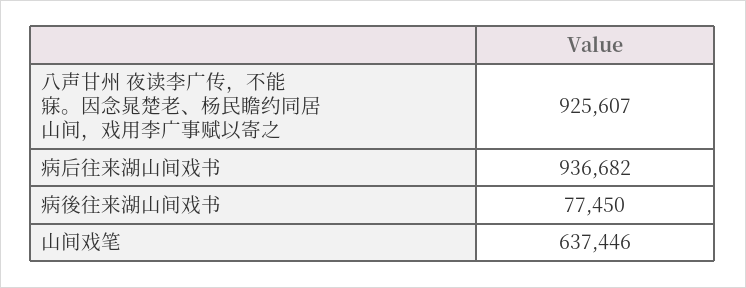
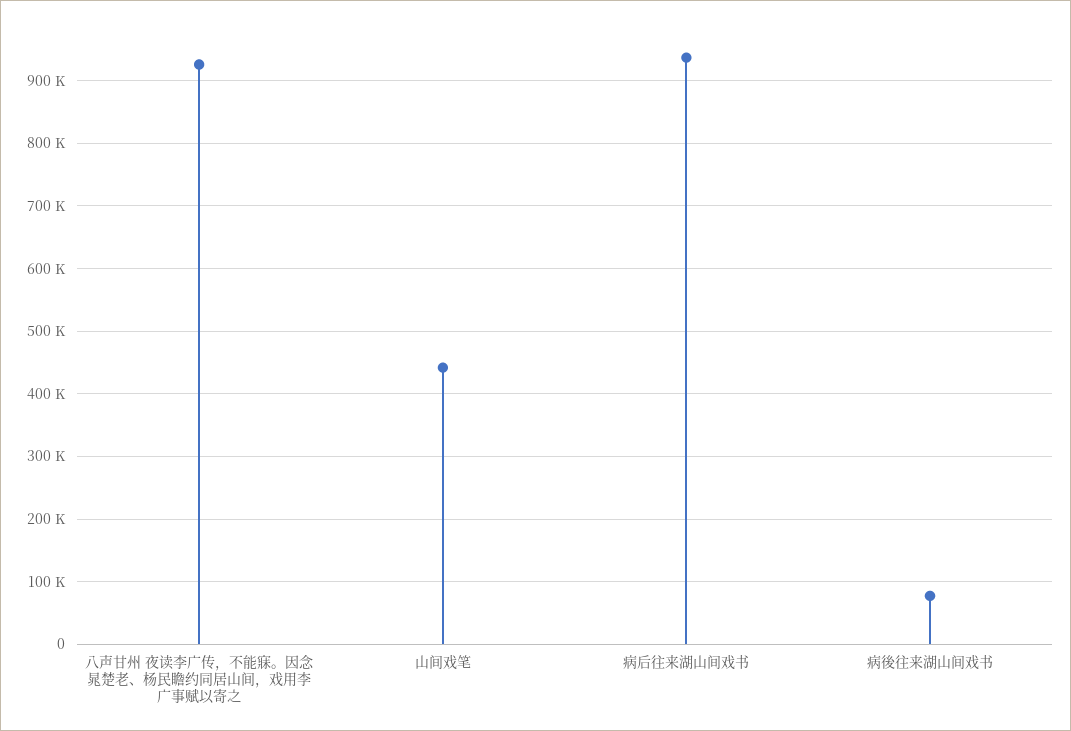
山间戏笔: 637446 -> 440000

